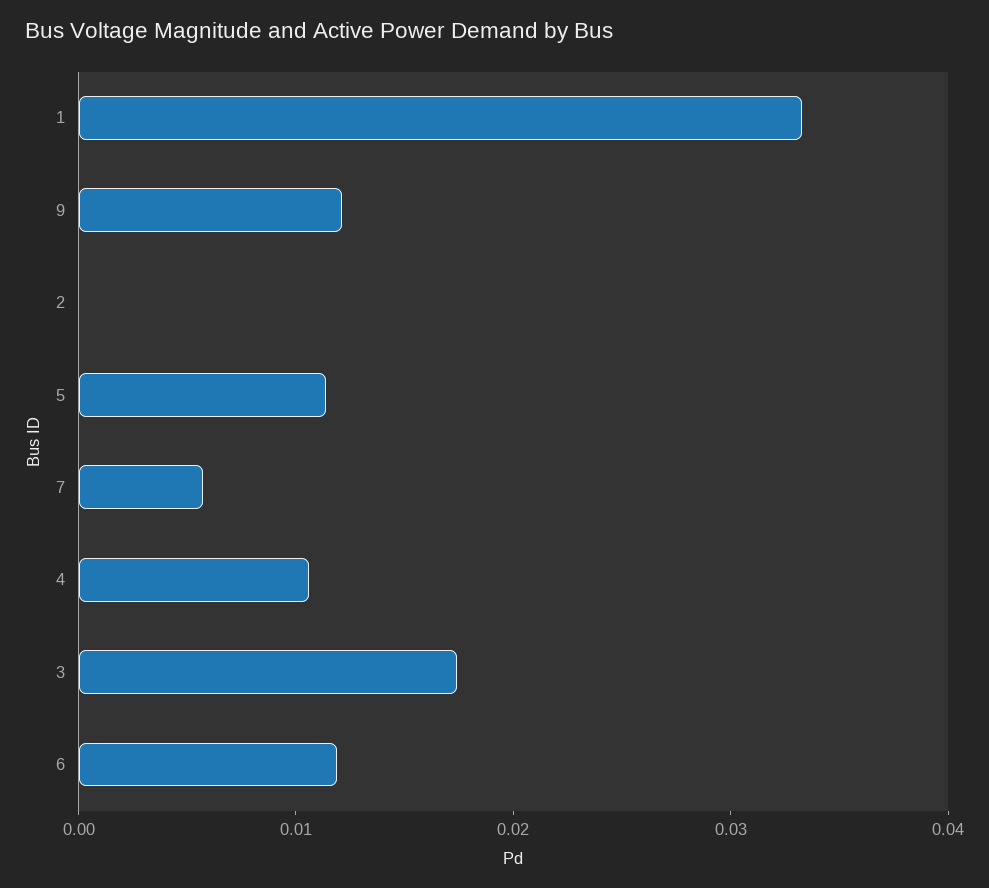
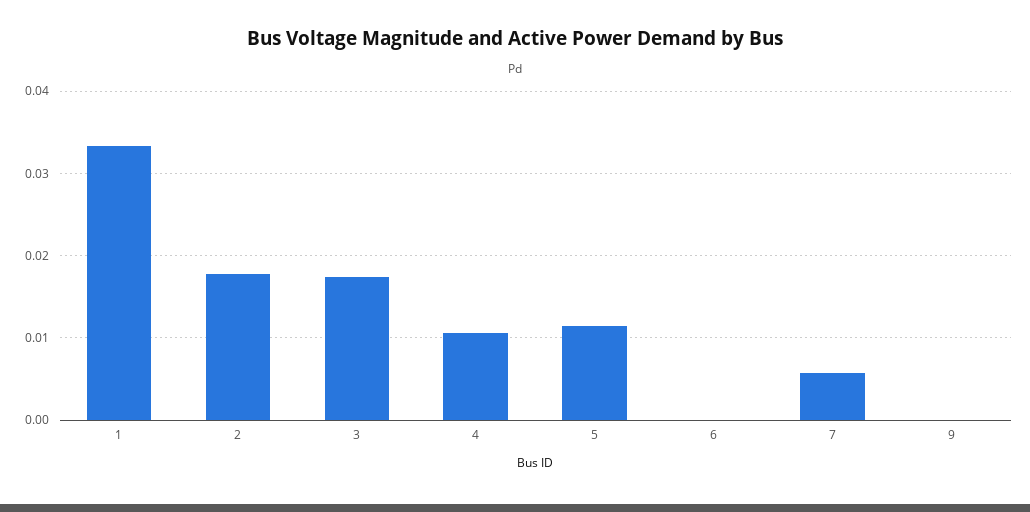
9: 0.012 -> 0
2: 0 -> 0.018
6: 0.012 -> 0

